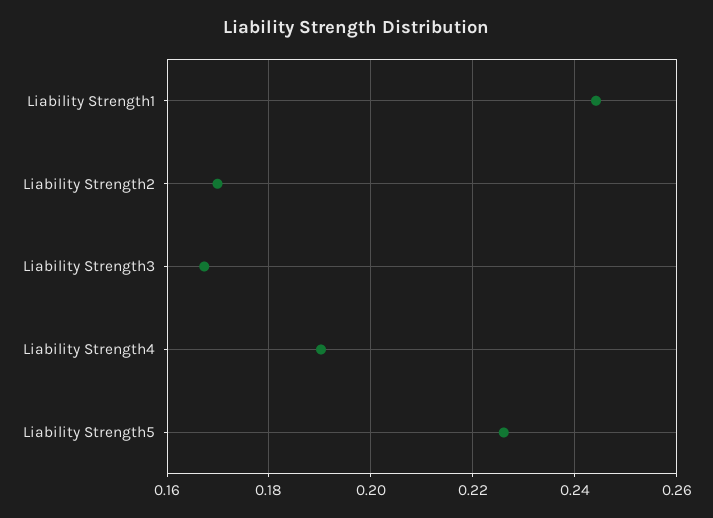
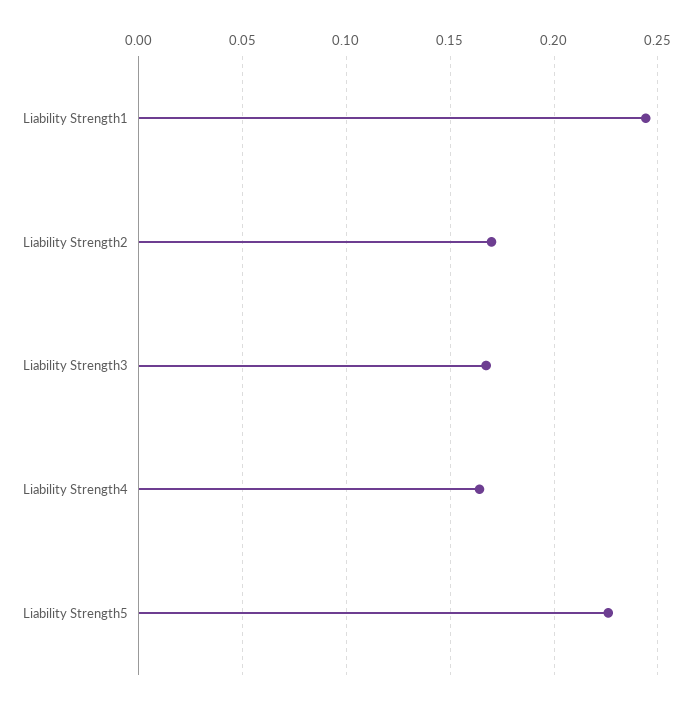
Liability Strength4: 0.19 -> 0.165

